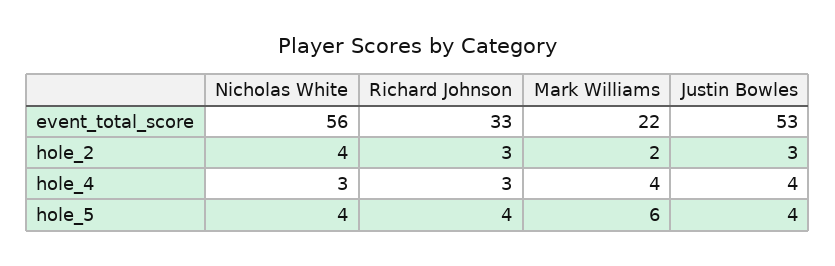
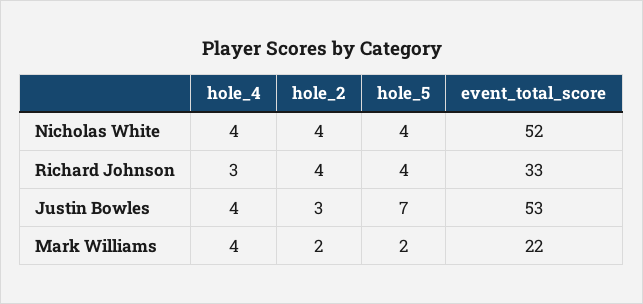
Nicholas White, event_total_score: 56 -> 52
Richard Johnson, hole_2: 3 -> 4
Nicholas White, hole_4: 3 -> 4
Mark Williams, hole_5: 6 -> 2
Justin Bowles, hole_5: 4 -> 7

